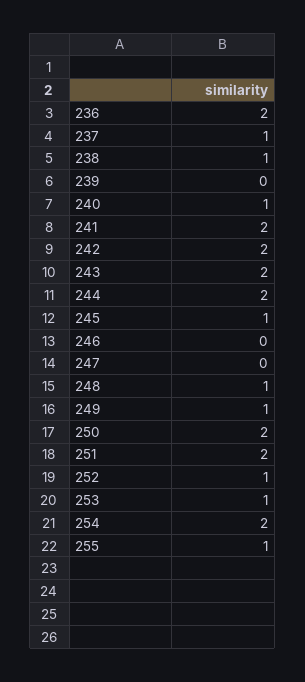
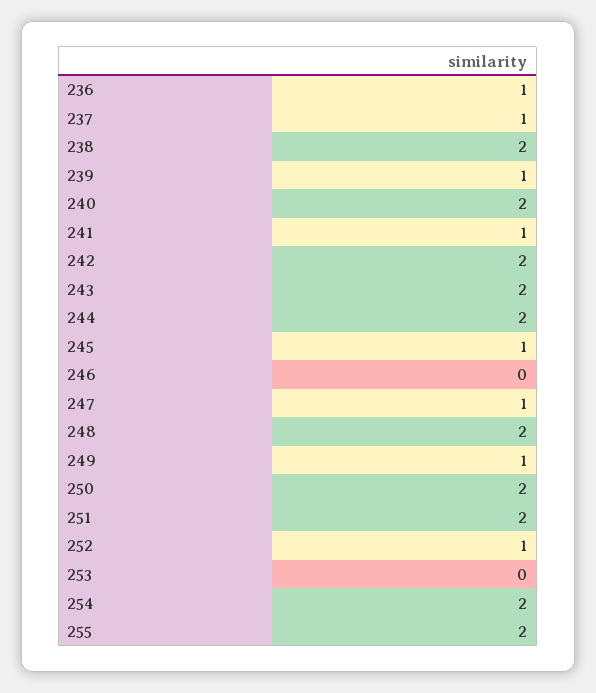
236: 2 -> 1
238: 1 -> 2
239: 0 -> 1
240: 1 -> 2
241: 2 -> 1
247: 0 -> 1
248: 1 -> 2
253: 1 -> 0
255: 1 -> 2

